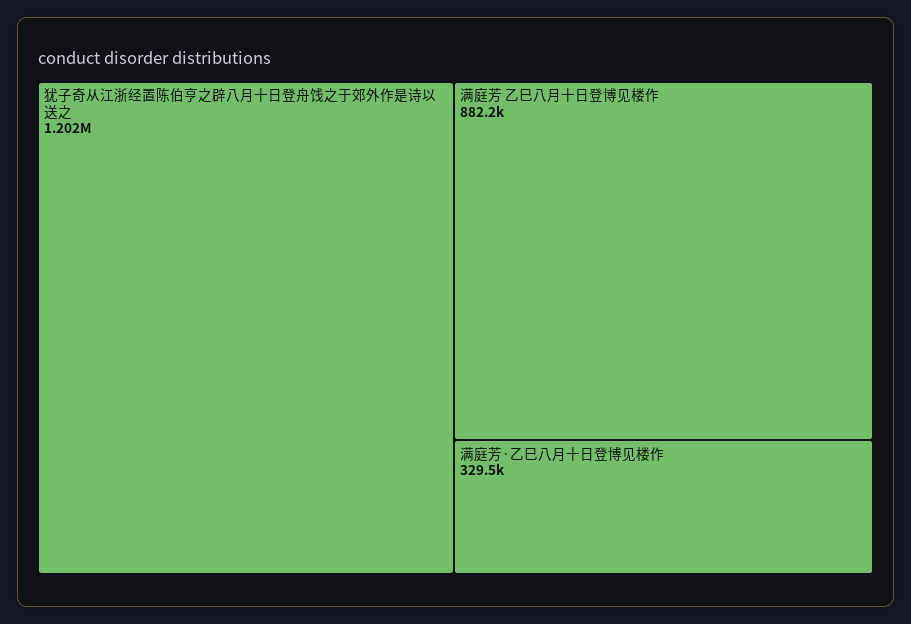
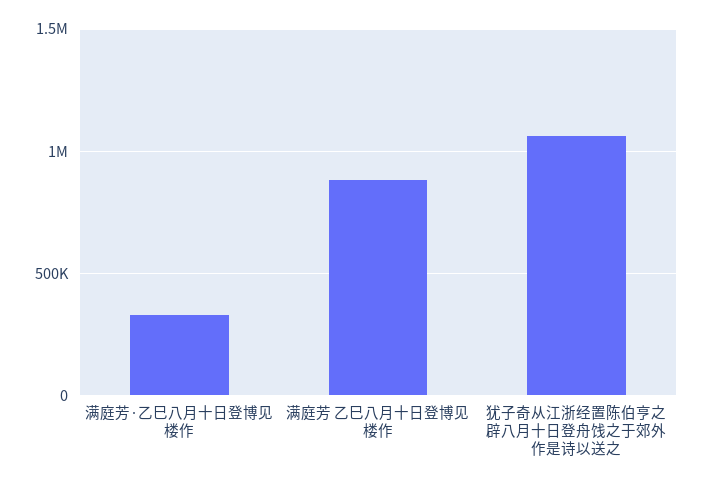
犹子奇从江浙经置陈伯亨之辟八月十日登舟饯之于郊外作是诗以送之: 1202000 -> 1050000

